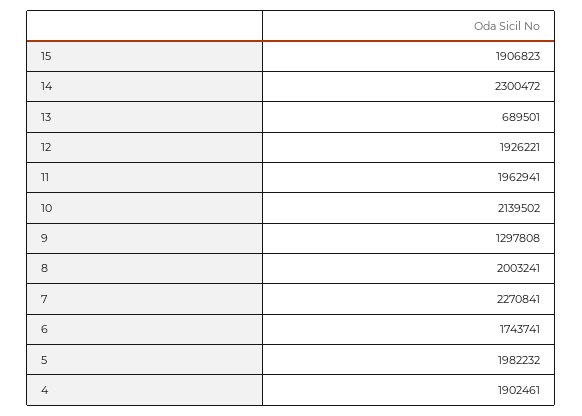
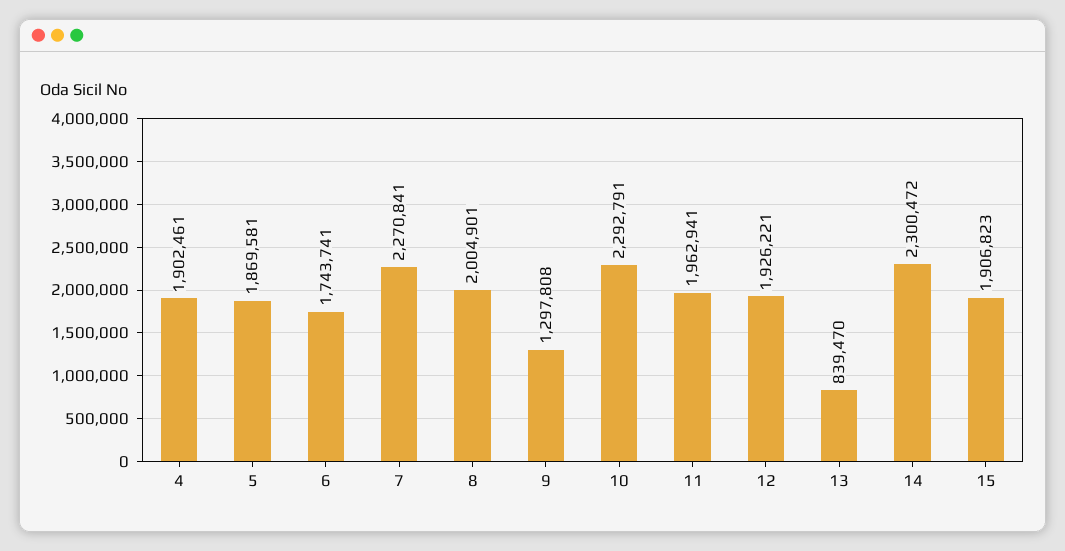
13: 689501 -> 839470
10: 2139502 -> 2292791
8: 2003241 -> 2004901
5: 1982232 -> 1869581

